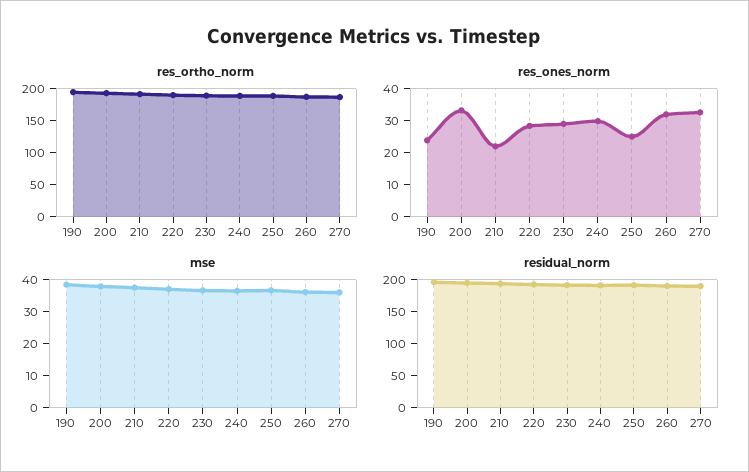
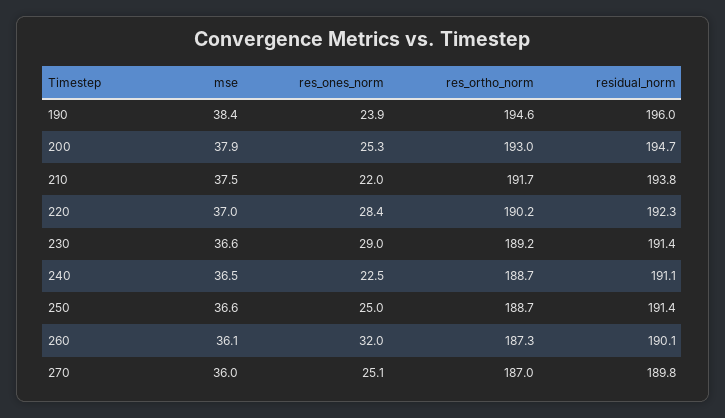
res_ones_norm, 200: 32.5 -> 25.3
res_ones_norm, 240: 30 -> 22.5
res_ones_norm, 270: 32.5 -> 25.1

